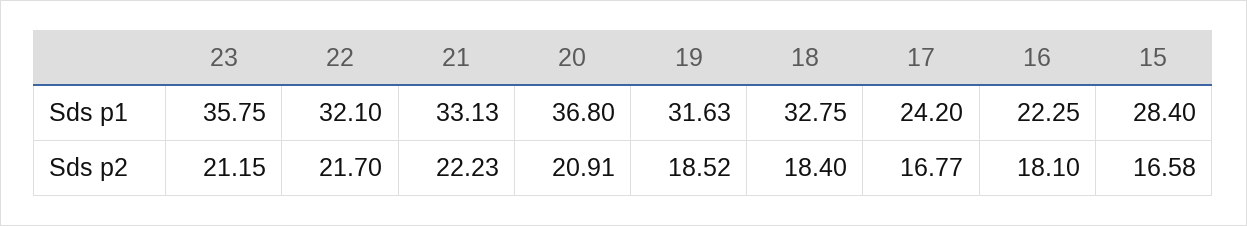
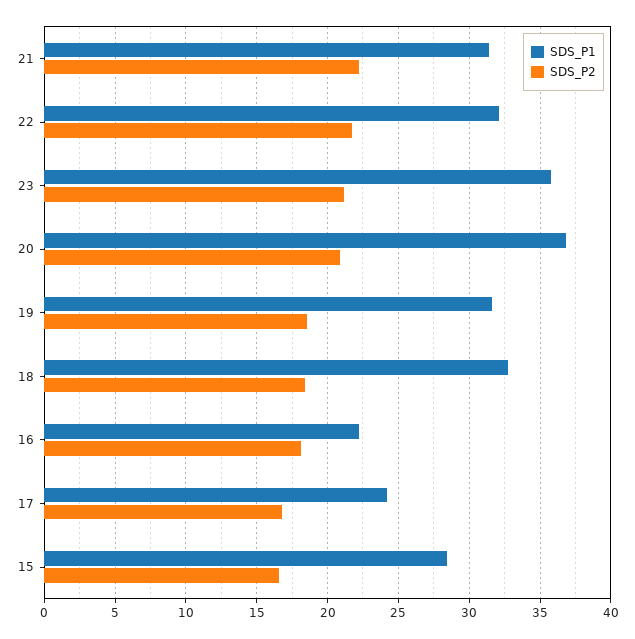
Sds p1, 21: 33.13 -> 31.5

